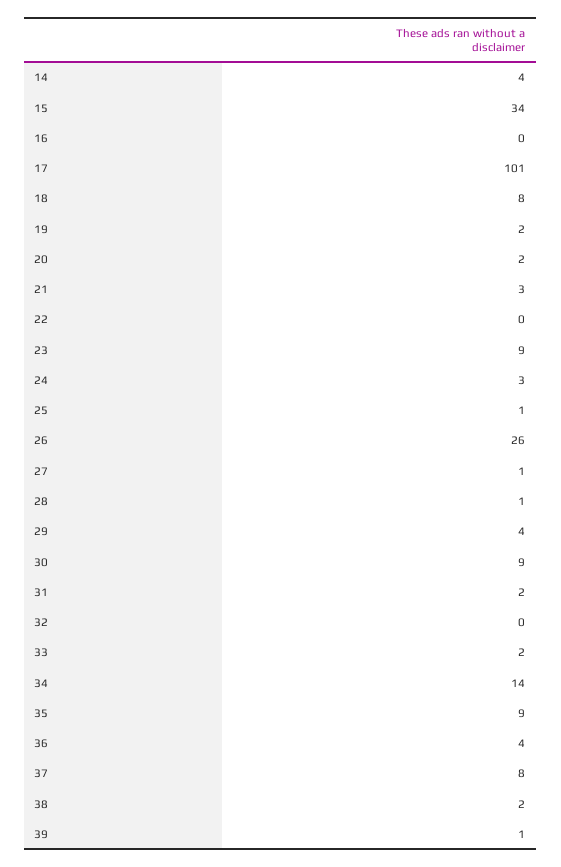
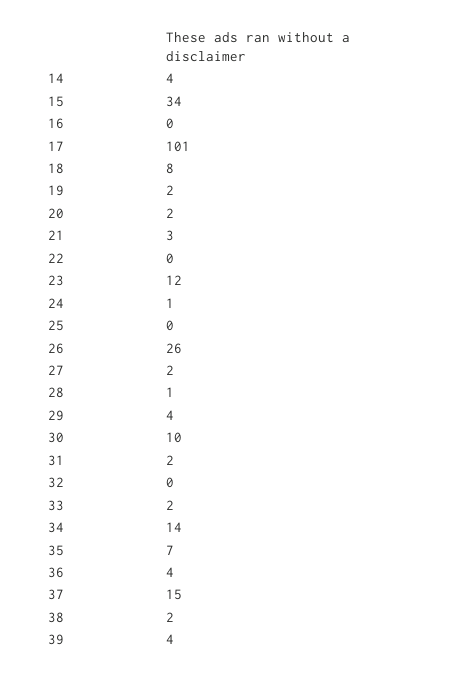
23: 9 -> 12
24: 3 -> 1
25: 1 -> 0
27: 1 -> 2
30: 9 -> 10
35: 9 -> 7
37: 8 -> 15
39: 1 -> 4

